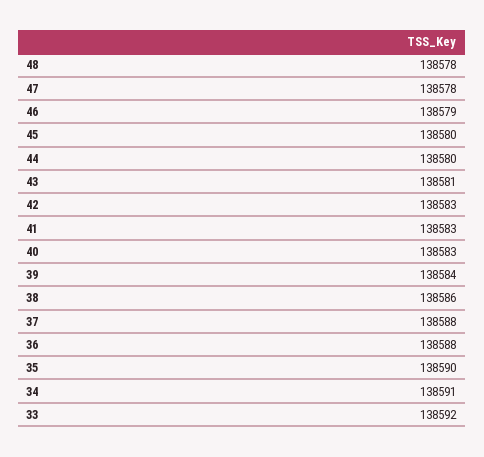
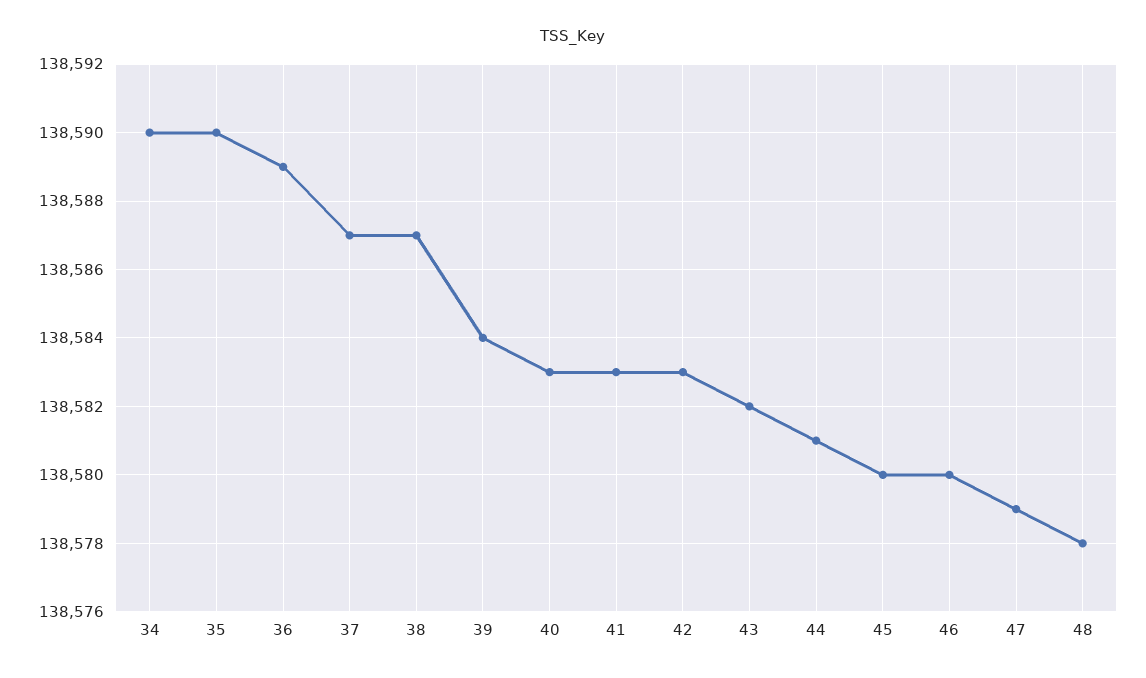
47: 138578 -> 138579
46: 138579 -> 138580
44: 138580 -> 138581
43: 138581 -> 138582
38: 138586 -> 138587
37: 138588 -> 138587
36: 138588 -> 138589
34: 138591 -> 138590
33: 138592 -> none

